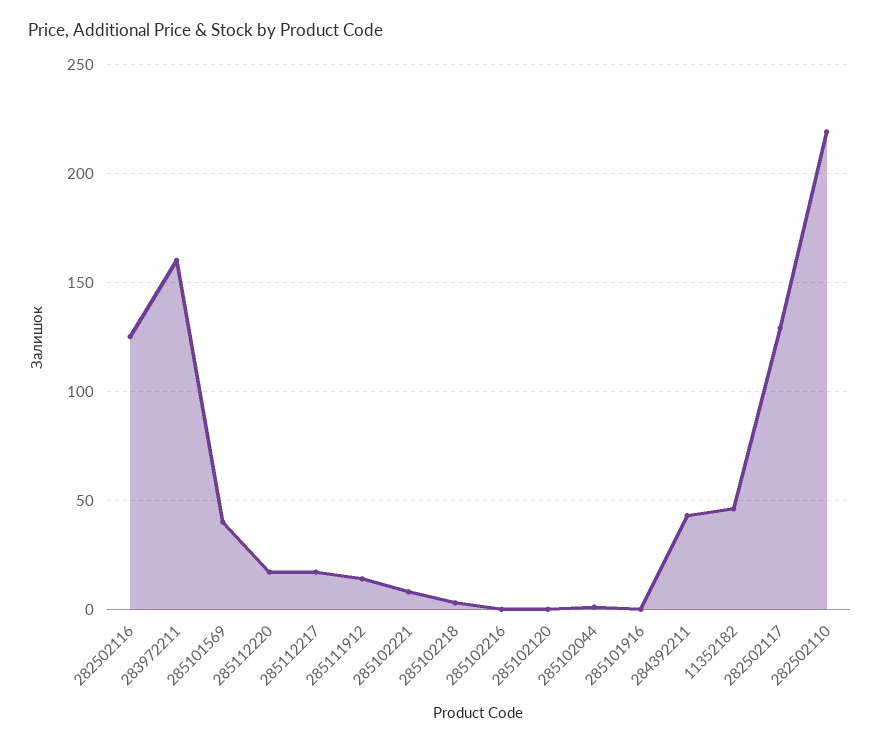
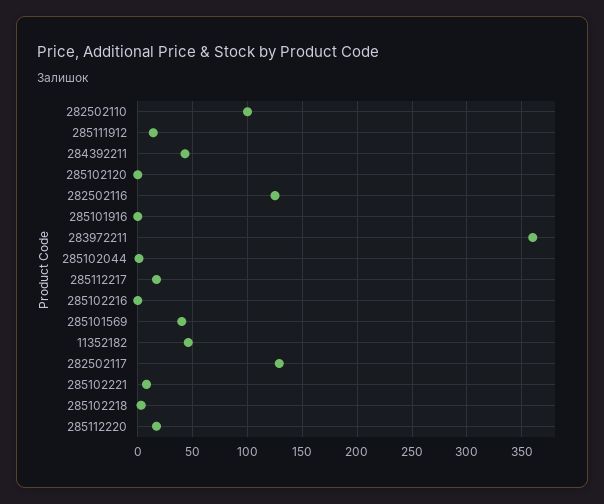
283972211: 160 -> 360
282502110: 220 -> 100

